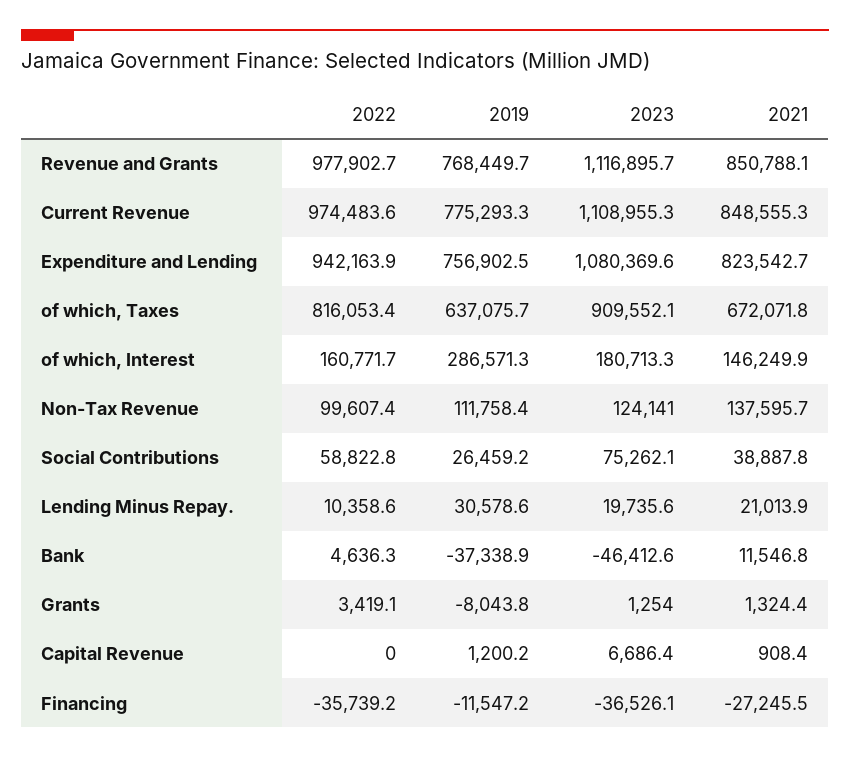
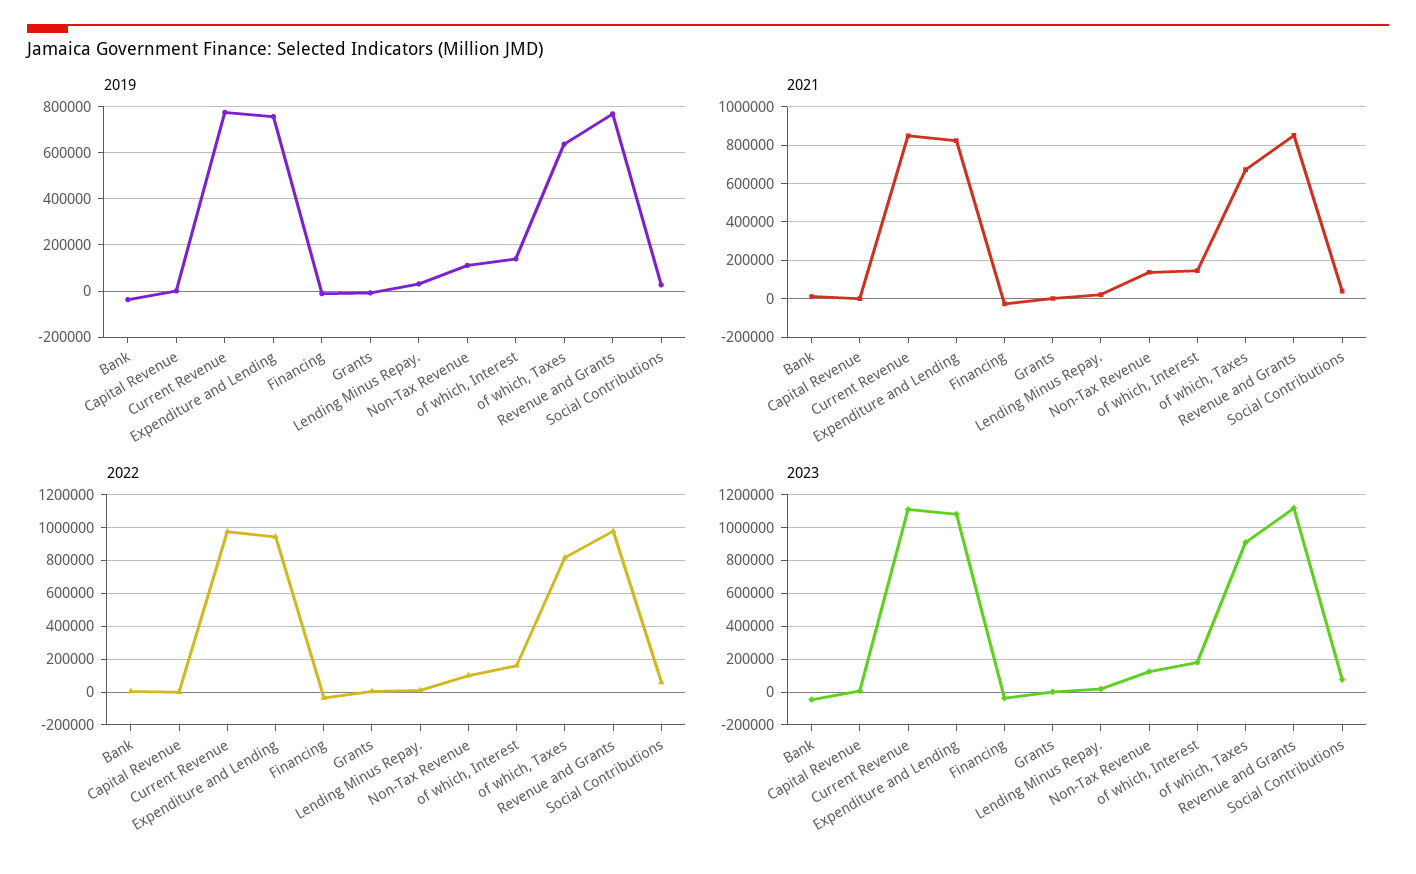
2019, of which, Interest: 286571.3 -> 150000

